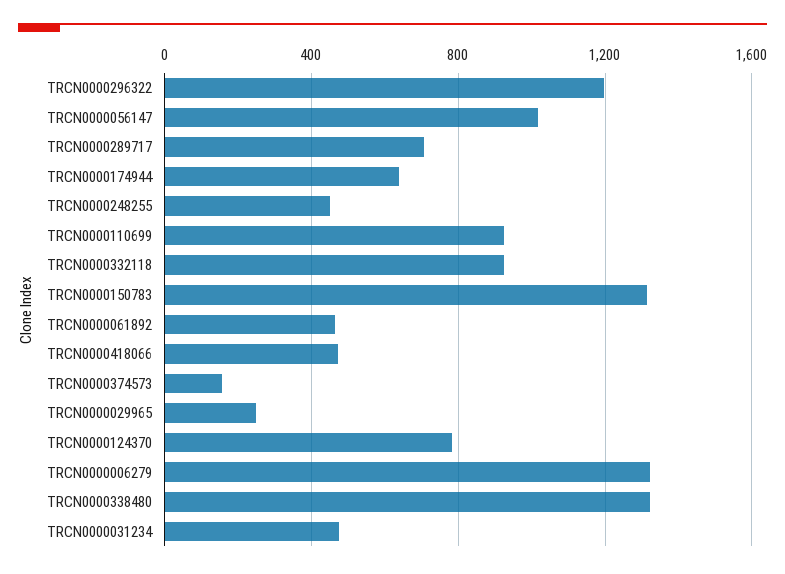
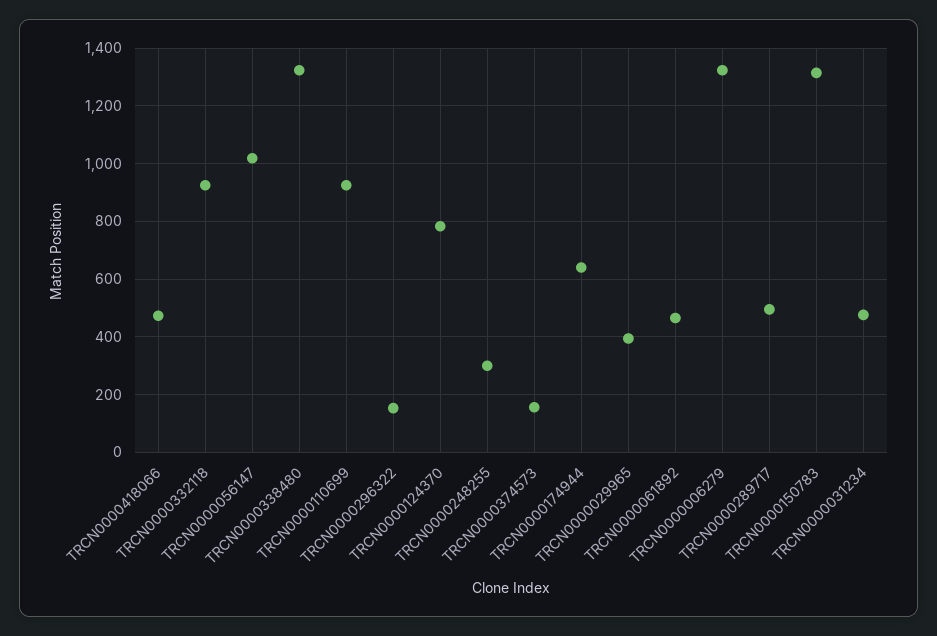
TRCN0000296322: 1200 -> 150
TRCN0000289717: 700 -> 500
TRCN0000248255: 450 -> 300
TRCN0000029965: 250 -> 400

